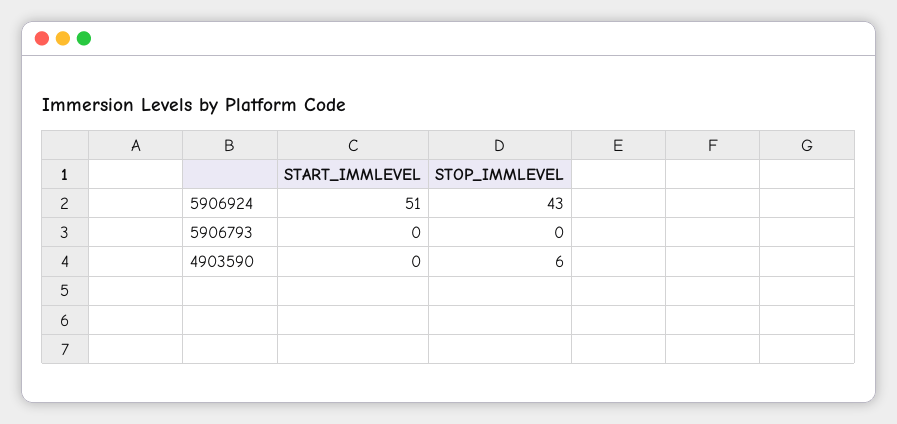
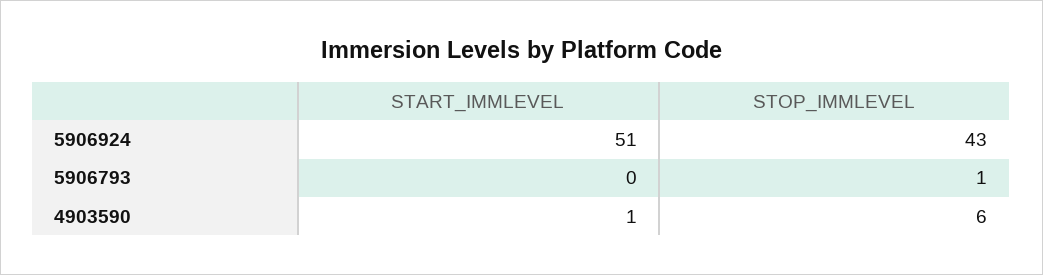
STOP_IMMLEVEL, 5906793: 0 -> 1
START_IMMLEVEL, 4903590: 0 -> 1

